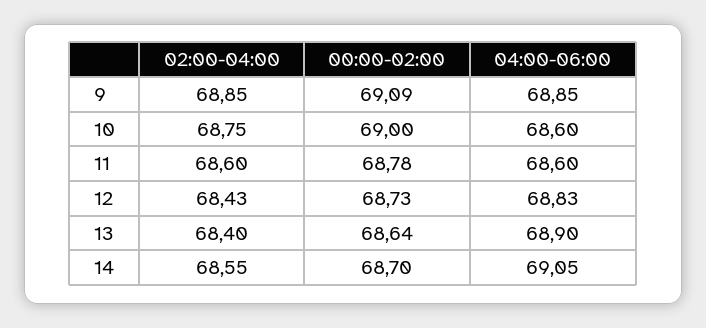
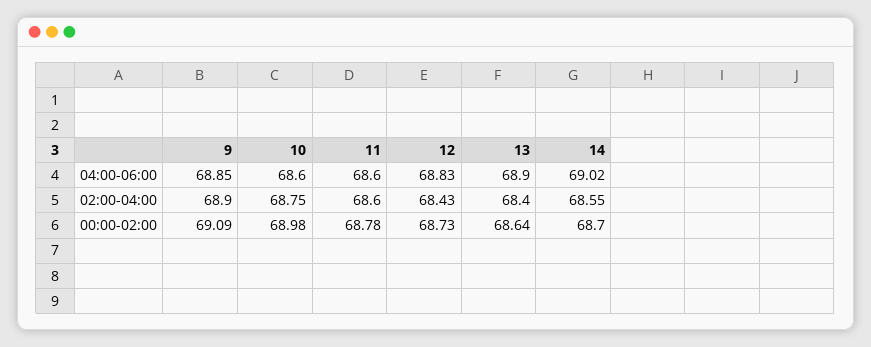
02:00-04:00, 9: 68.85 -> 68.9
00:00-02:00, 10: 69 -> 68.98
04:00-06:00, 14: 69.05 -> 69.02

